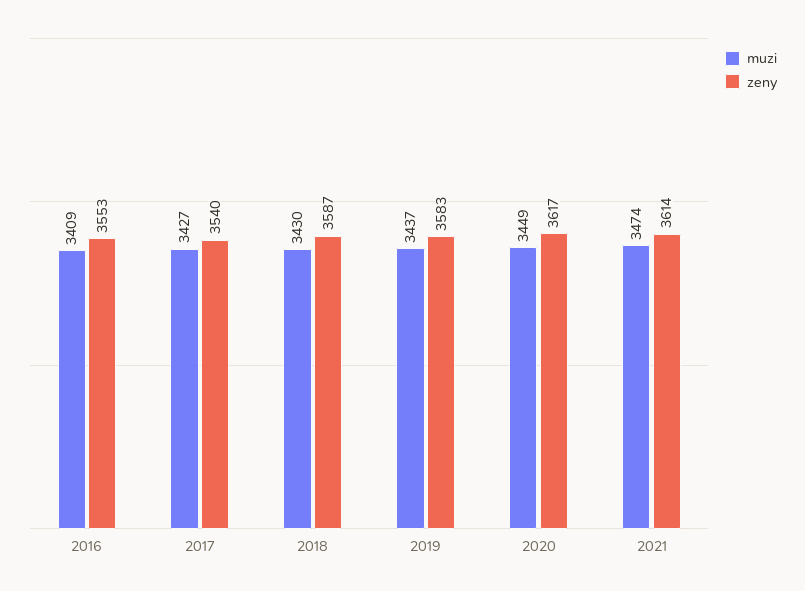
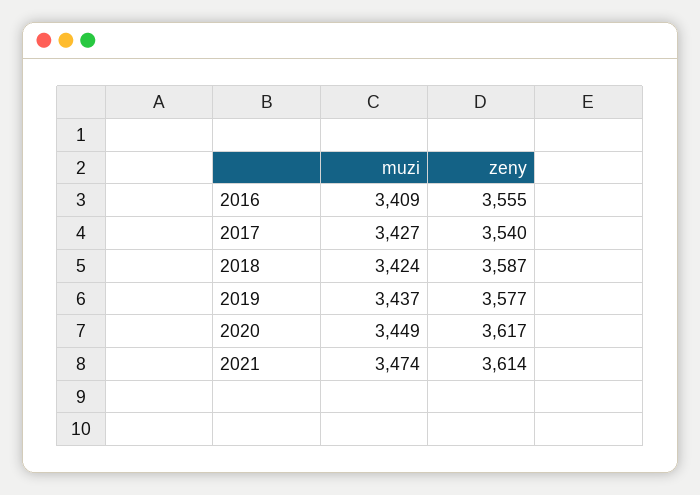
zeny, 2016: 3553 -> 3555
muzi, 2018: 3430 -> 3424
zeny, 2019: 3583 -> 3577

